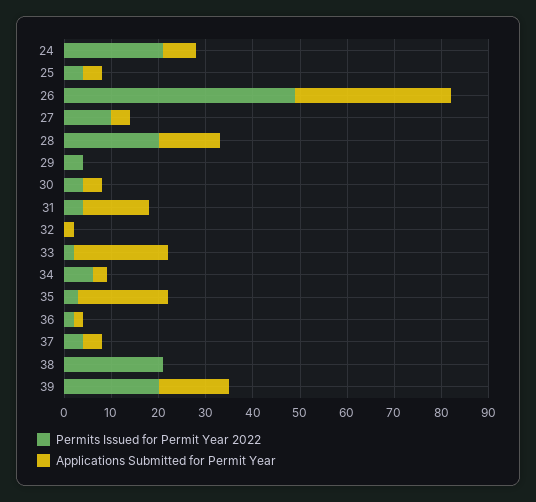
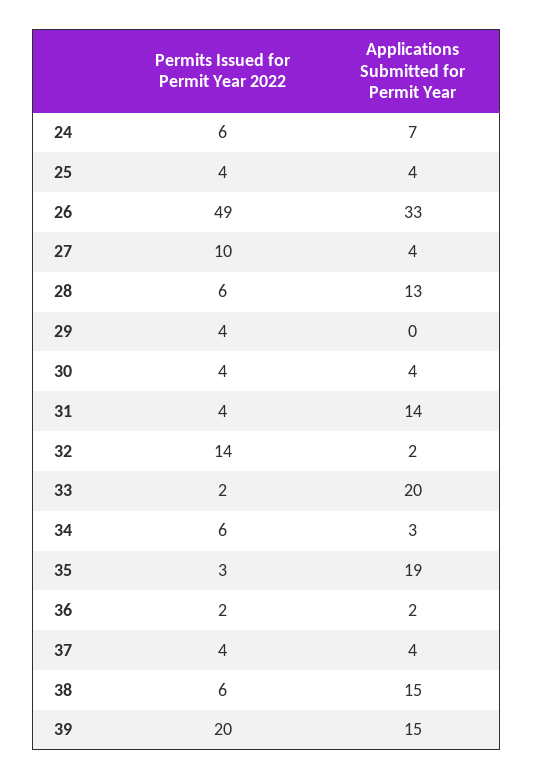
Permits Issued for Permit Year 2022, 24: 20 -> 6
Permits Issued for Permit Year 2022, 28: 20 -> 6
Permits Issued for Permit Year 2022, 32: 0 -> 14
Permits Issued for Permit Year 2022, 38: 20 -> 6
Applications Submitted for Permit Year, 38: 0 -> 15

